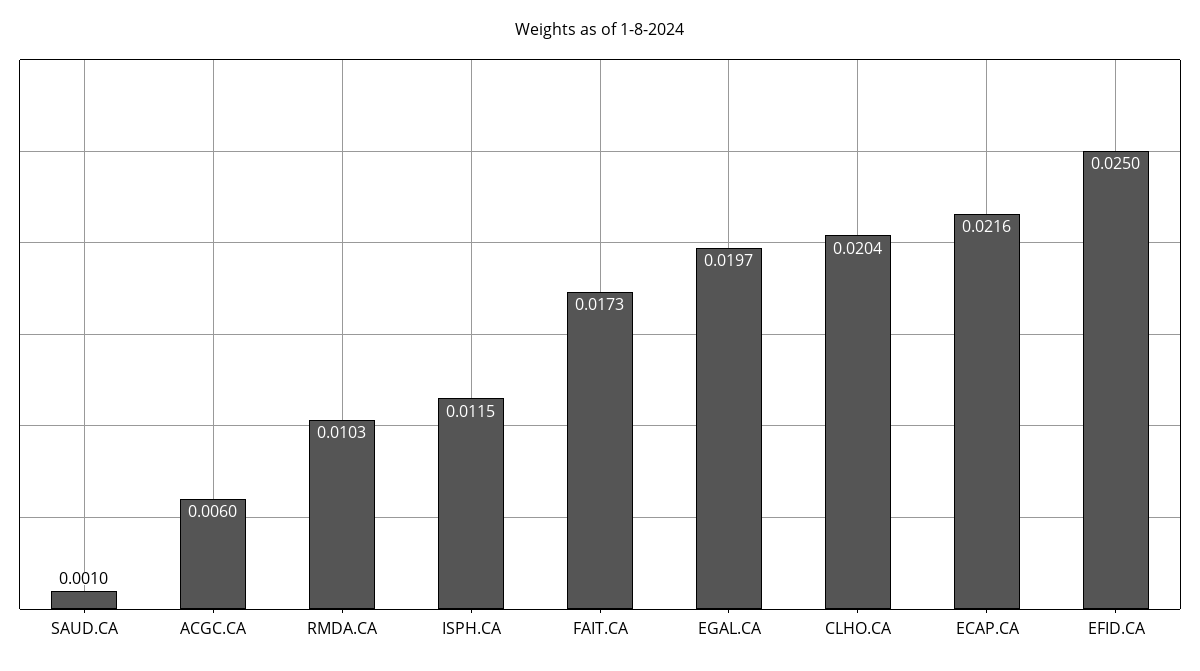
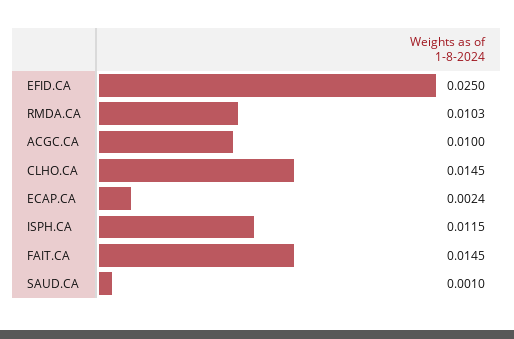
ACGC.CA: 0.006 -> 0.01
FAIT.CA: 0.0173 -> 0.0145
EGAL.CA: 0.0197 -> none
CLHO.CA: 0.0204 -> 0.0145
ECAP.CA: 0.0216 -> 0.0024

